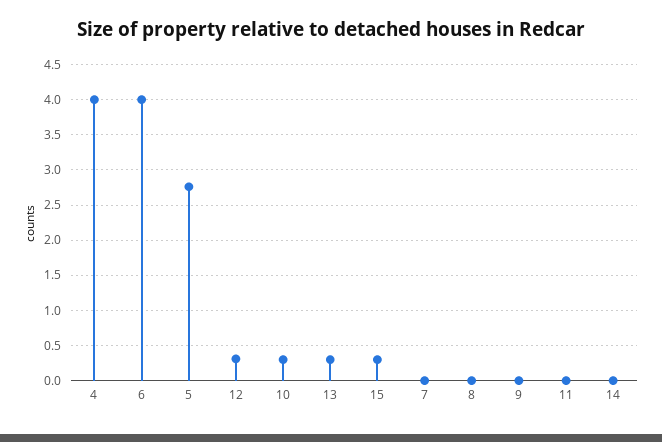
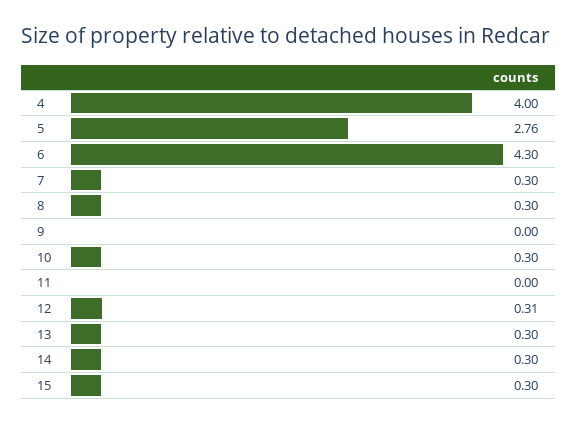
6: 4 -> 4.3
7: 0 -> 0.3
8: 0 -> 0.3
14: 0 -> 0.3

